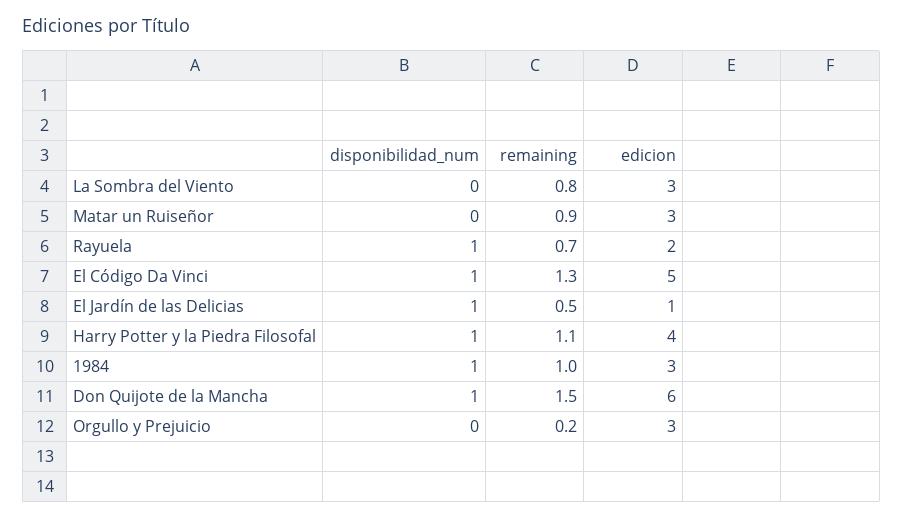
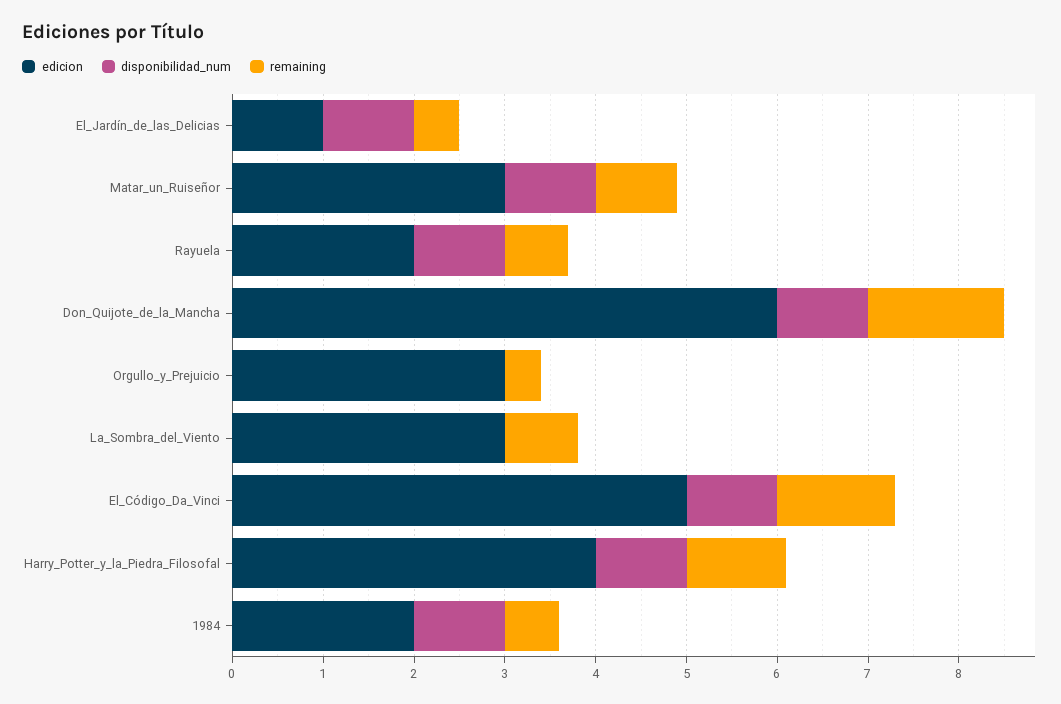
disponibilidad_num, Matar un Ruiseñor: 0 -> 1
remaining, 1984: 1 -> 0.6
edicion, 1984: 3 -> 2
remaining, Orgullo y Prejuicio: 0.2 -> 0.4

